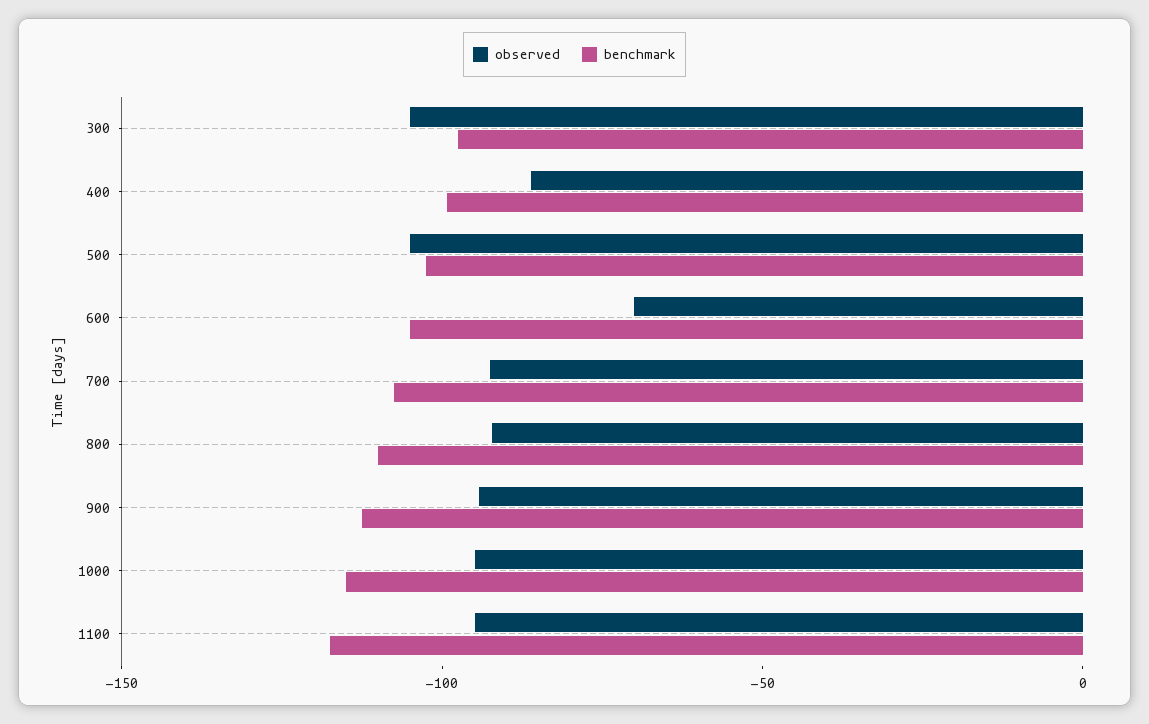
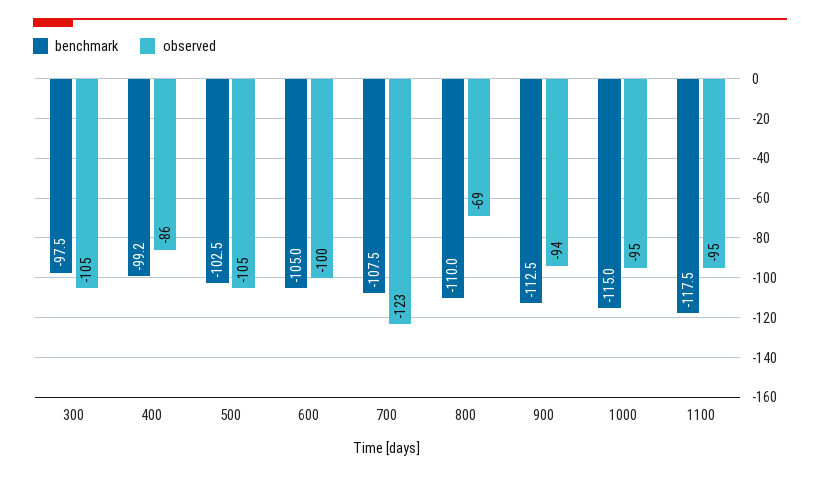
observed, 600: -70 -> -100
observed, 700: -90 -> -123
observed, 800: -90 -> -69

